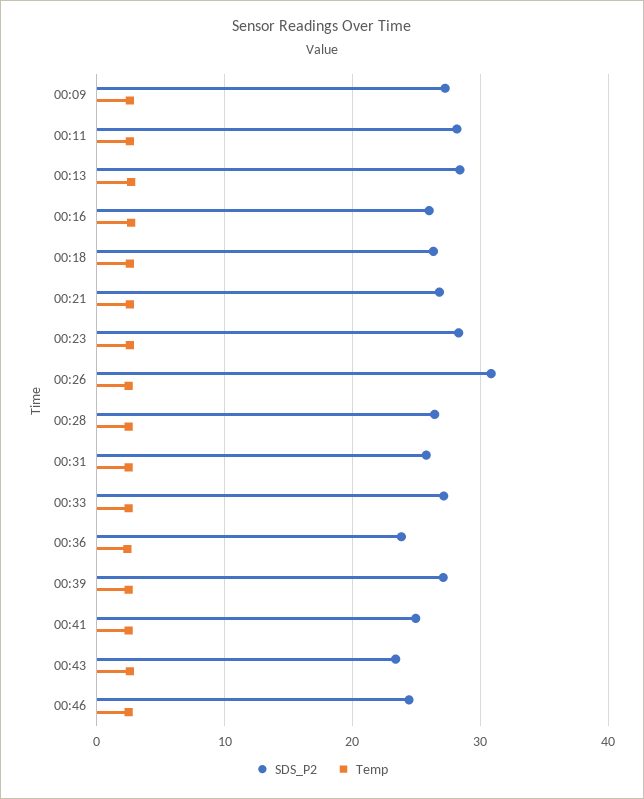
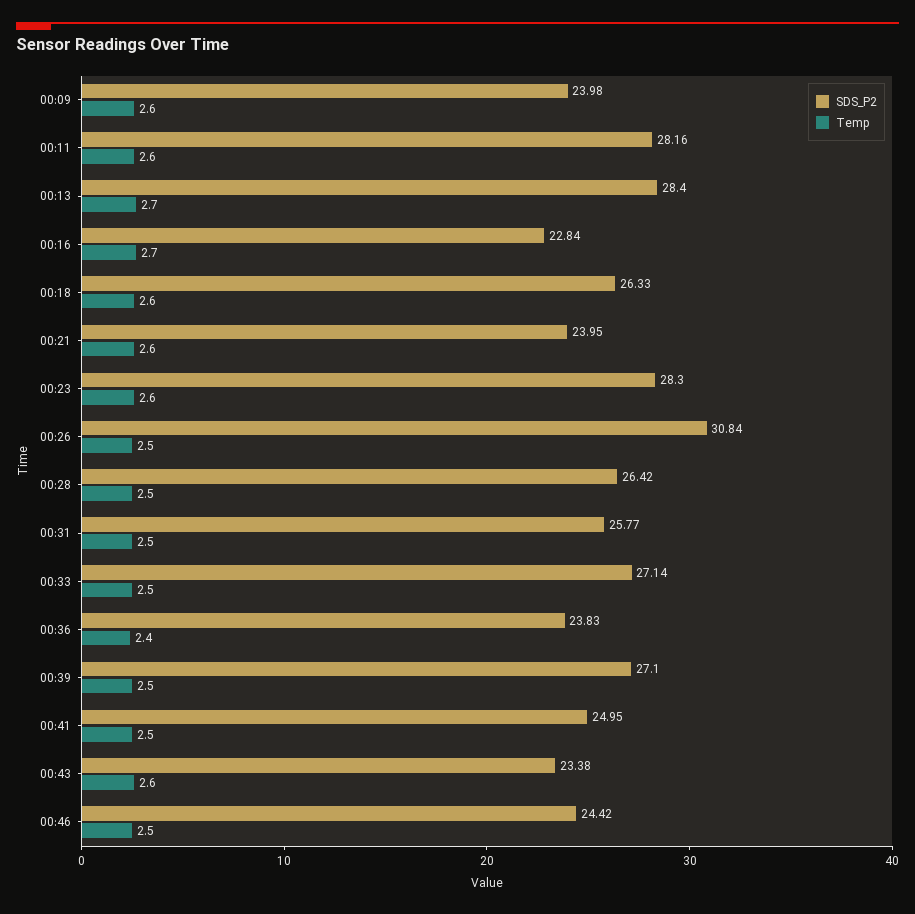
SDS_P2, 00:09: 27 -> 23.98
SDS_P2, 00:16: 26 -> 22.84
SDS_P2, 00:21: 27 -> 23.95

